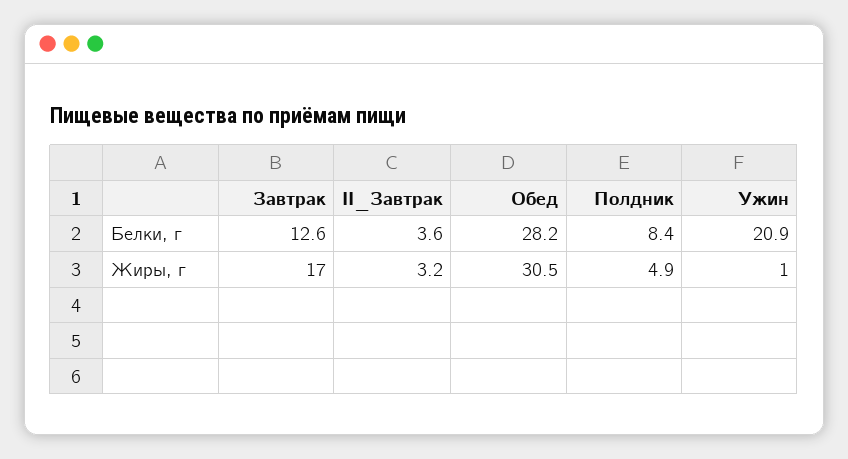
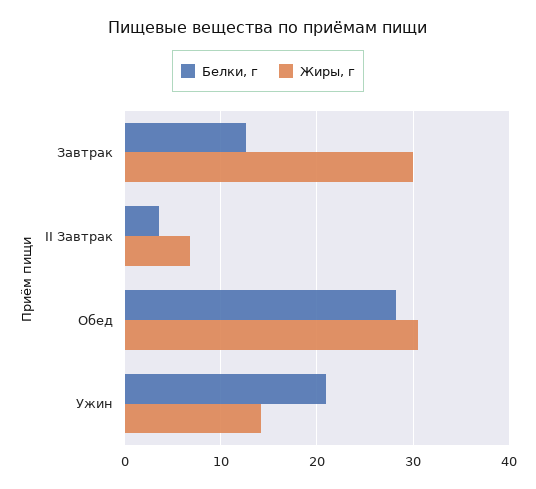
Белки, г, Полдник: 8.4 -> none
Жиры, г, Завтрак: 17 -> 30
Жиры, г, II_Завтрак: 3.2 -> 7
Жиры, г, Полдник: 4.9 -> none
Жиры, г, Ужин: 1 -> 14

